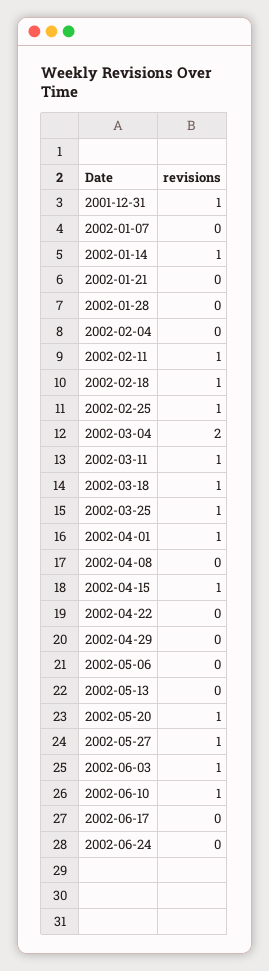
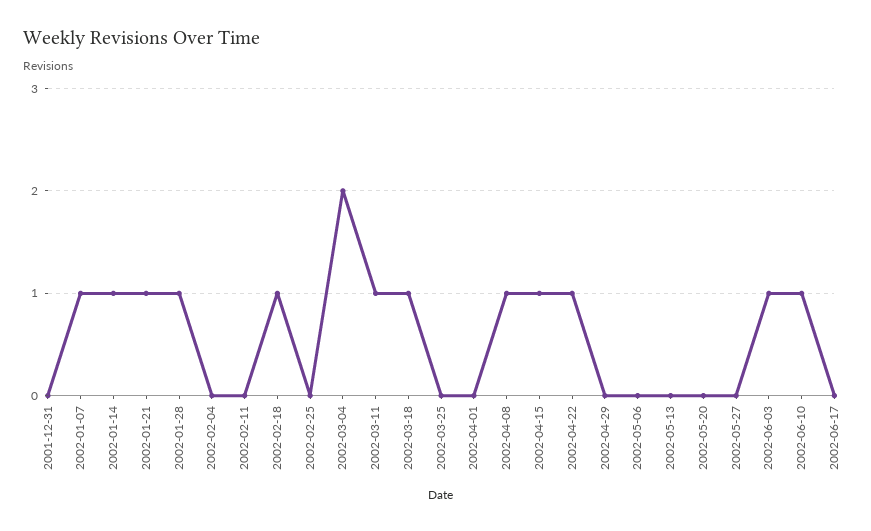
2001-12-31: 1 -> 0
2002-01-07: 0 -> 1
2002-01-21: 0 -> 1
2002-01-28: 0 -> 1
2002-02-11: 1 -> 0
2002-02-25: 1 -> 0
2002-03-25: 1 -> 0
2002-04-01: 1 -> 0
2002-04-08: 0 -> 1
2002-04-22: 0 -> 1
2002-05-20: 1 -> 0
2002-05-27: 1 -> 0
2002-06-24: 0 -> none

